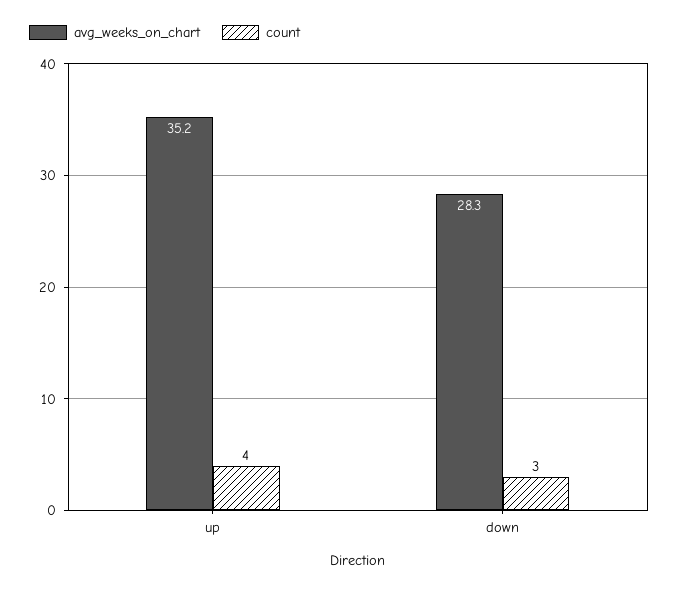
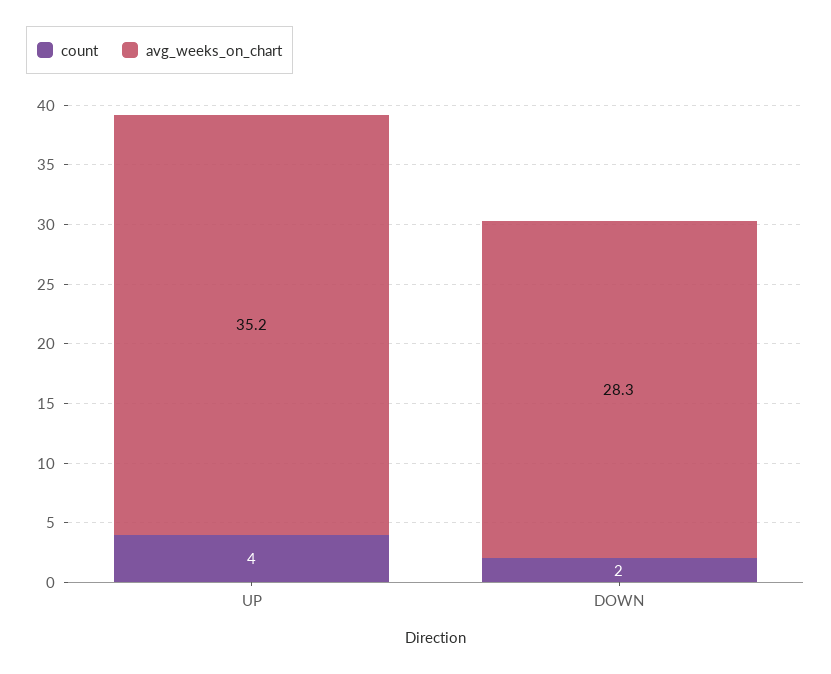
count, down: 3 -> 2

